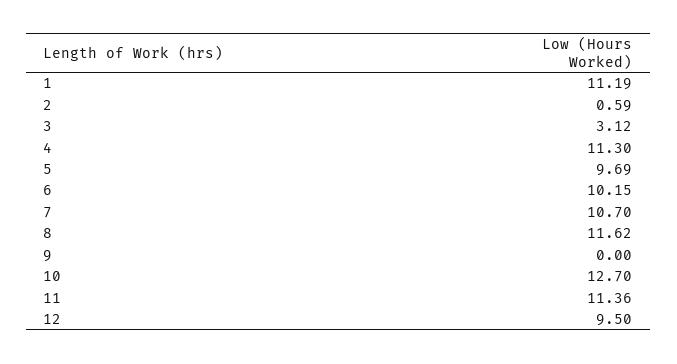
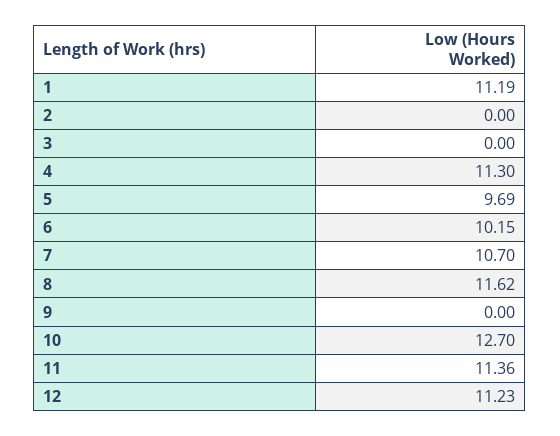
2: 0.59 -> 0
3: 3.12 -> 0
12: 9.5 -> 11.23

